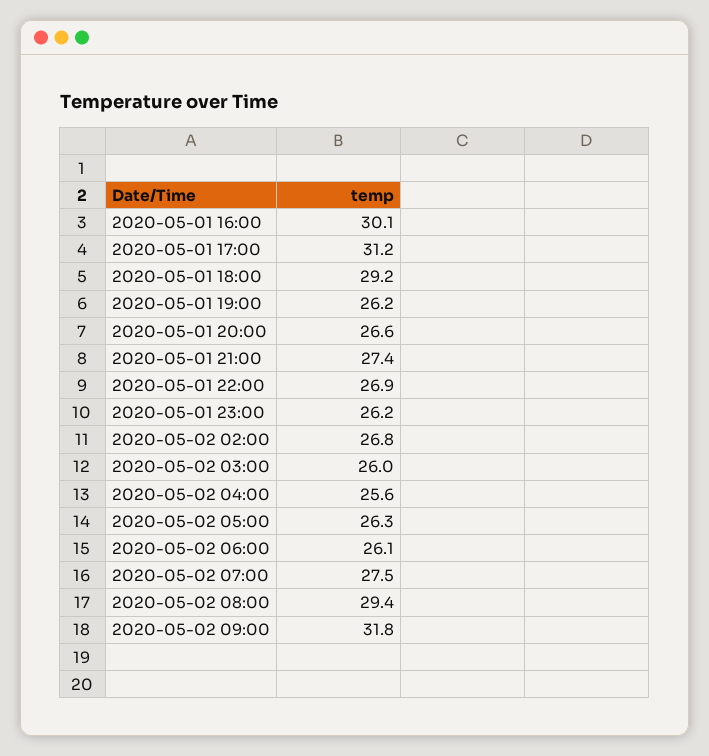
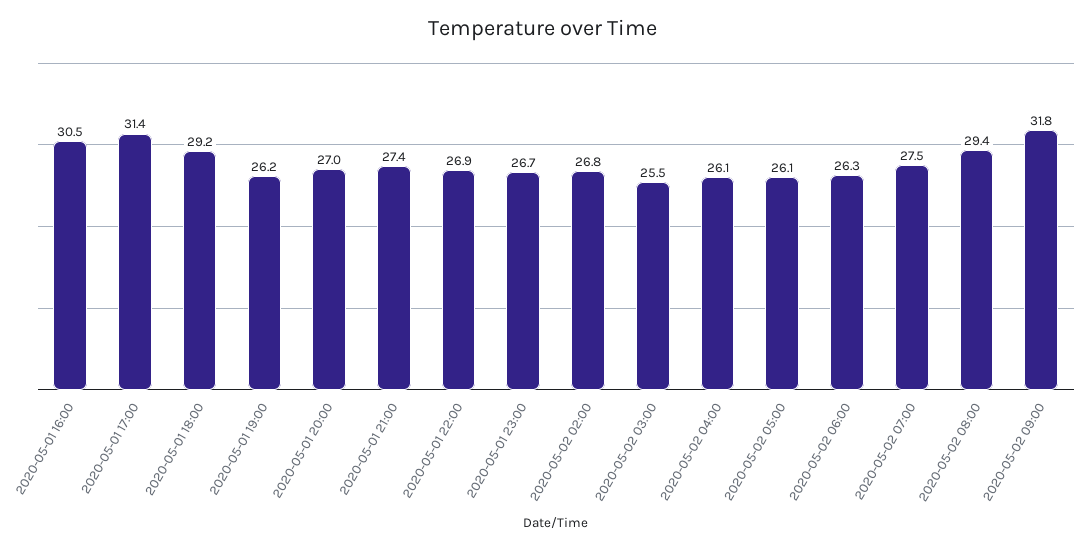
2020-05-01 16:00: 30.1 -> 30.5
2020-05-01 17:00: 31.2 -> 31.4
2020-05-01 20:00: 26.6 -> 27
2020-05-01 23:00: 26.2 -> 26.7
2020-05-02 03:00: 26 -> 25.5
2020-05-02 04:00: 25.6 -> 26.1
2020-05-02 05:00: 26.3 -> 26.1
2020-05-02 06:00: 26.1 -> 26.3

